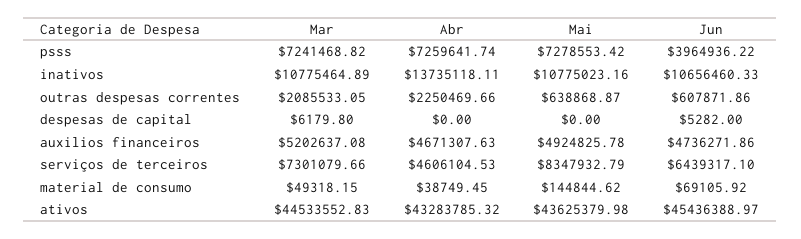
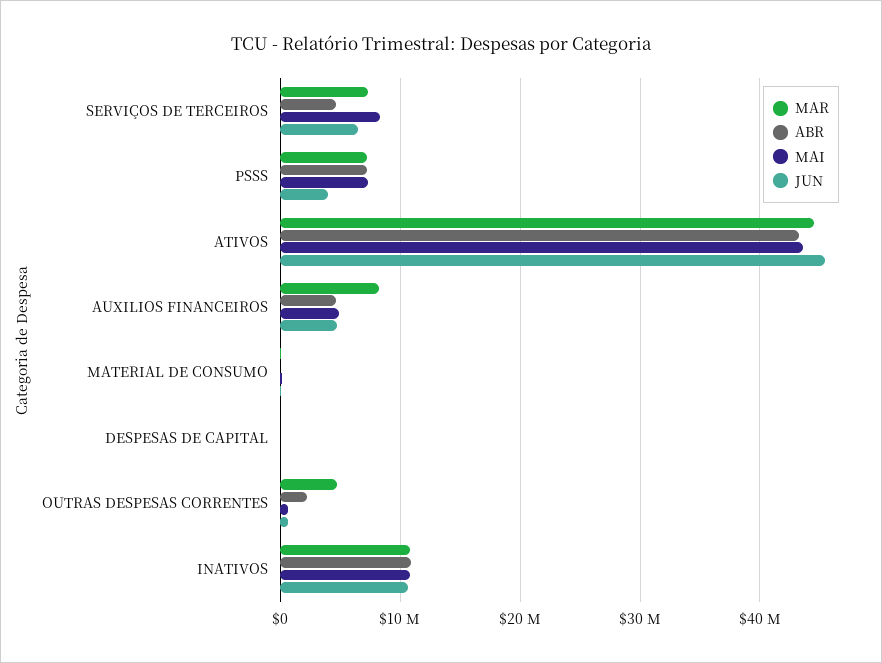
Abr, inativos: 13735118.11 -> 11000000
Mar, outras despesas correntes: 2085533.05 -> 5000000
Mar, auxilios financeiros: 5202637.08 -> 8000000

